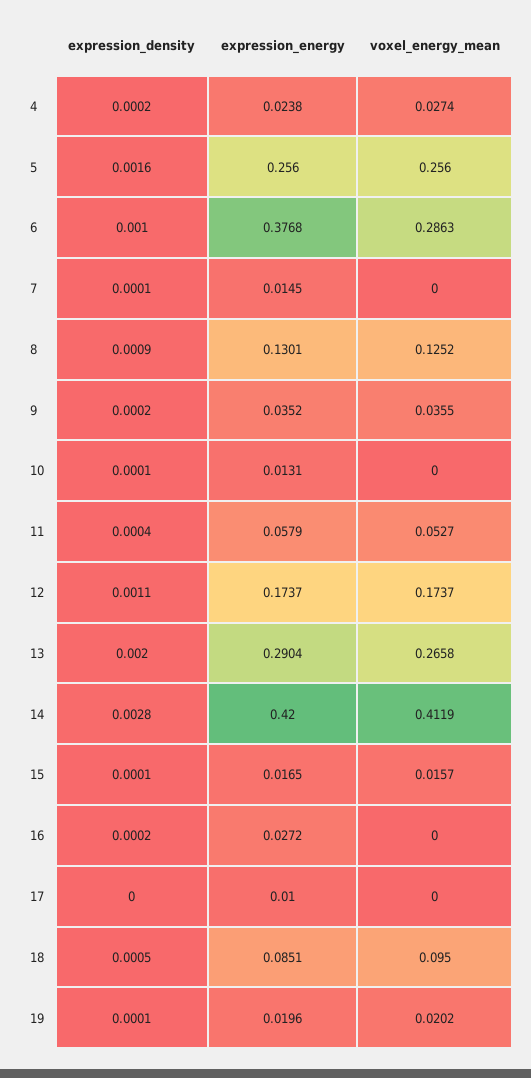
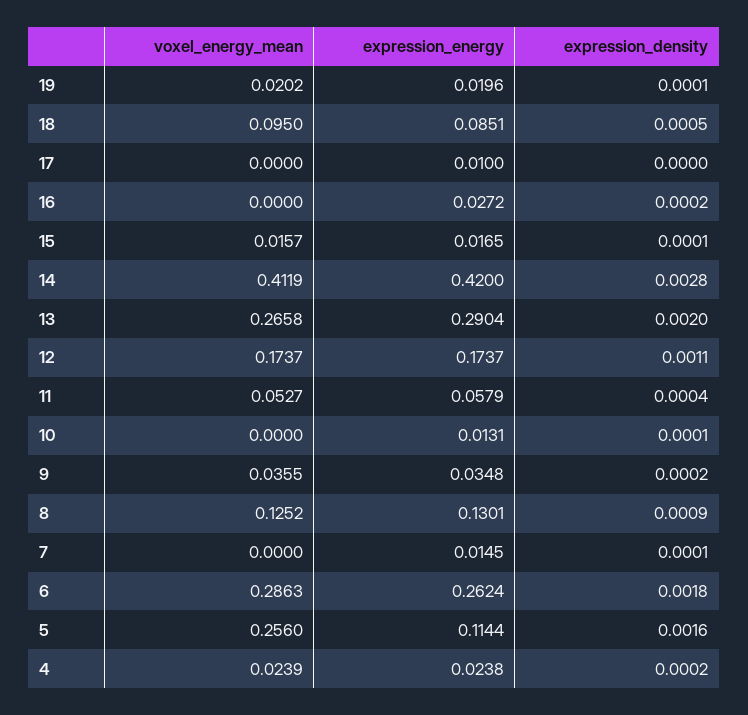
voxel_energy_mean, 4: 0.0274 -> 0.0239
expression_energy, 5: 0.256 -> 0.1144
expression_density, 6: 0.001 -> 0.0018
expression_energy, 6: 0.3768 -> 0.2624
expression_energy, 9: 0.0352 -> 0.0348

